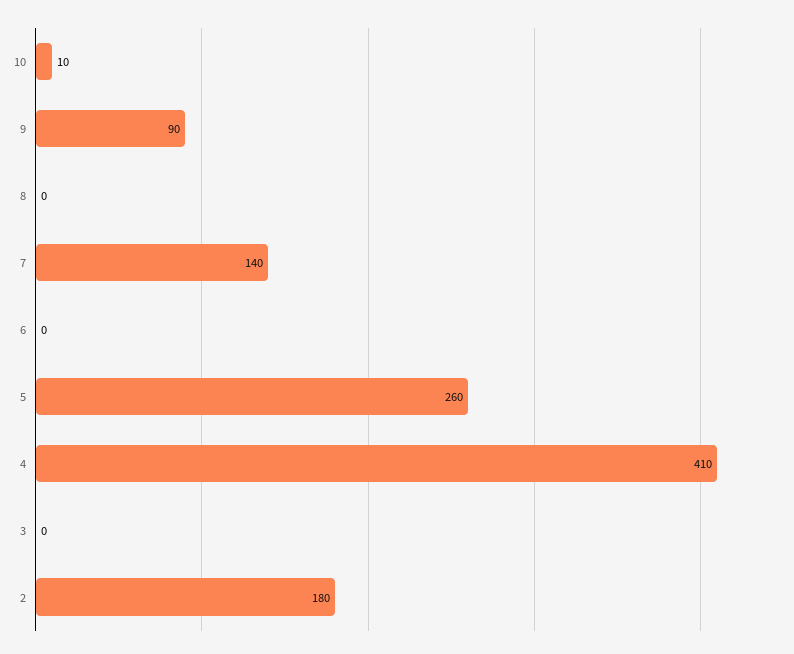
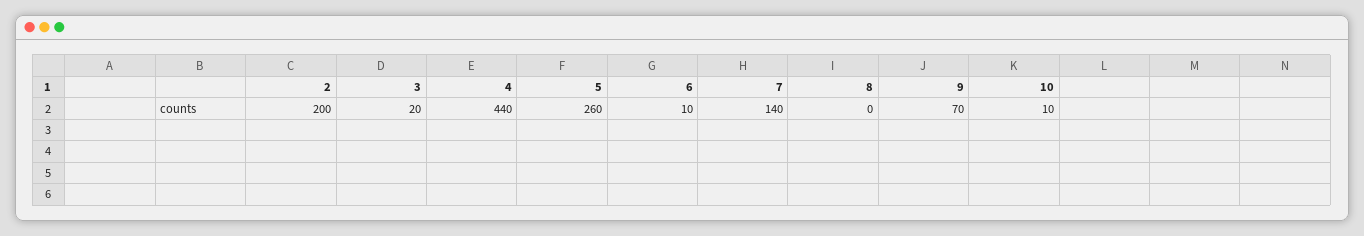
9: 90 -> 70
6: 0 -> 10
4: 410 -> 440
3: 0 -> 20
2: 180 -> 200

